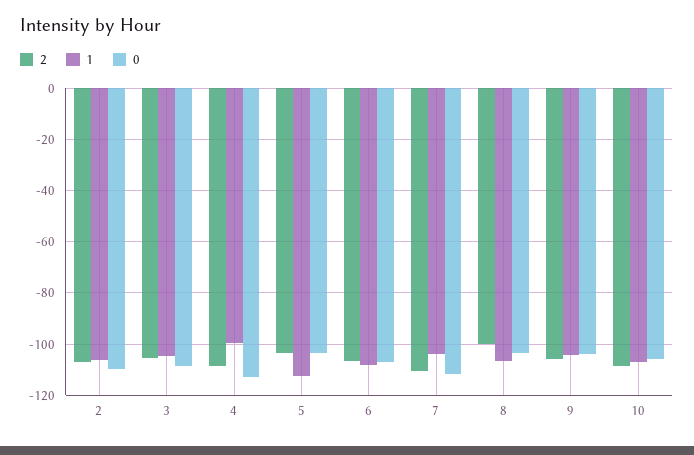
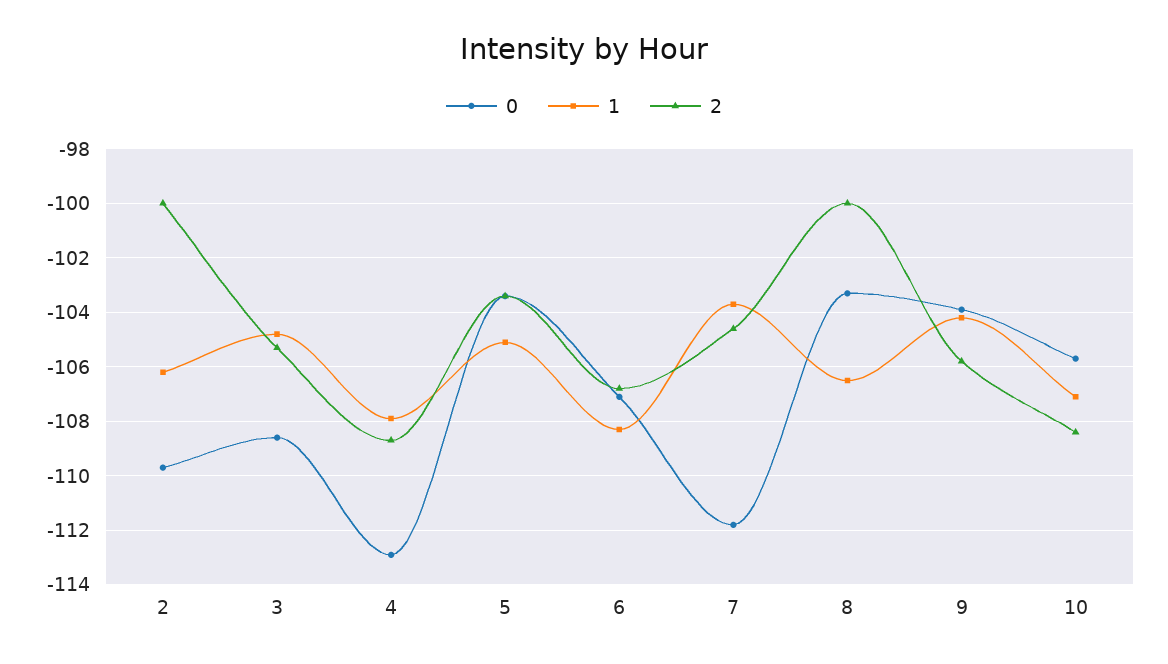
2, 2: -107.5 -> -100
1, 4: -100 -> -108
1, 5: -112.5 -> -105
2, 7: -110 -> -104.5

